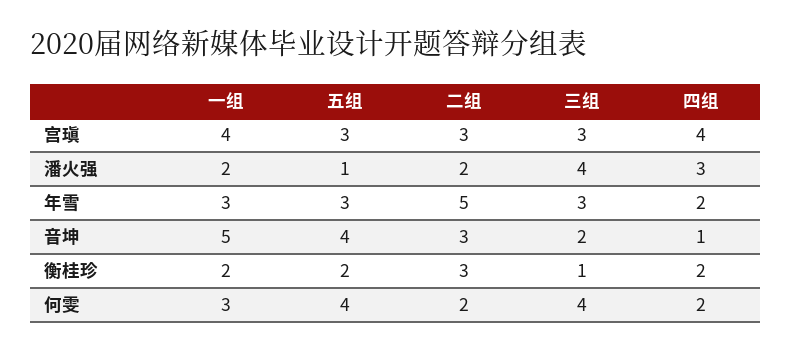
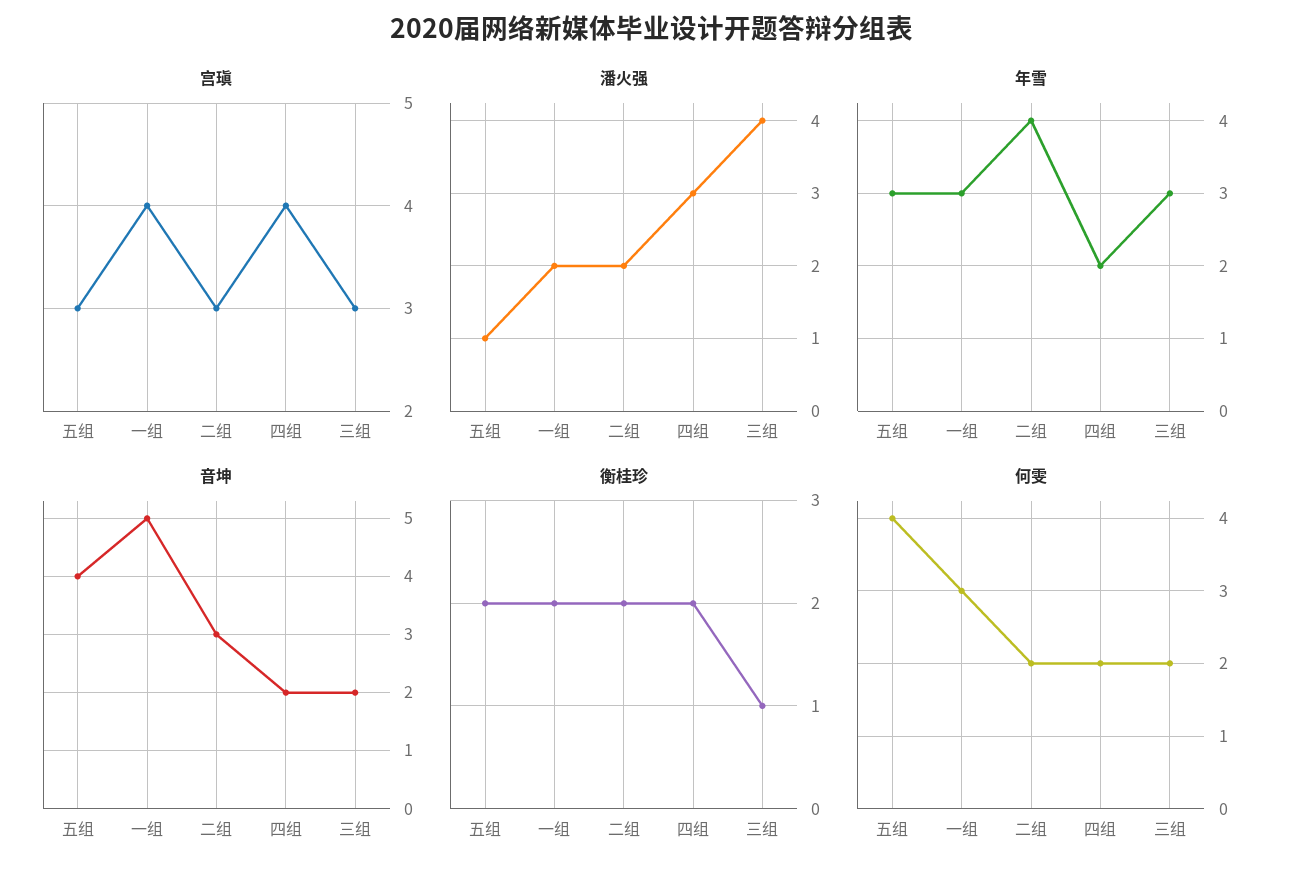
年雪, 二组: 5 -> 4
音坤, 四组: 1 -> 2
衡桂珍, 二组: 3 -> 2
何雯, 三组: 4 -> 2

